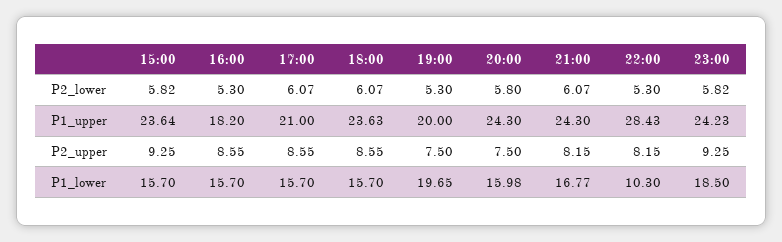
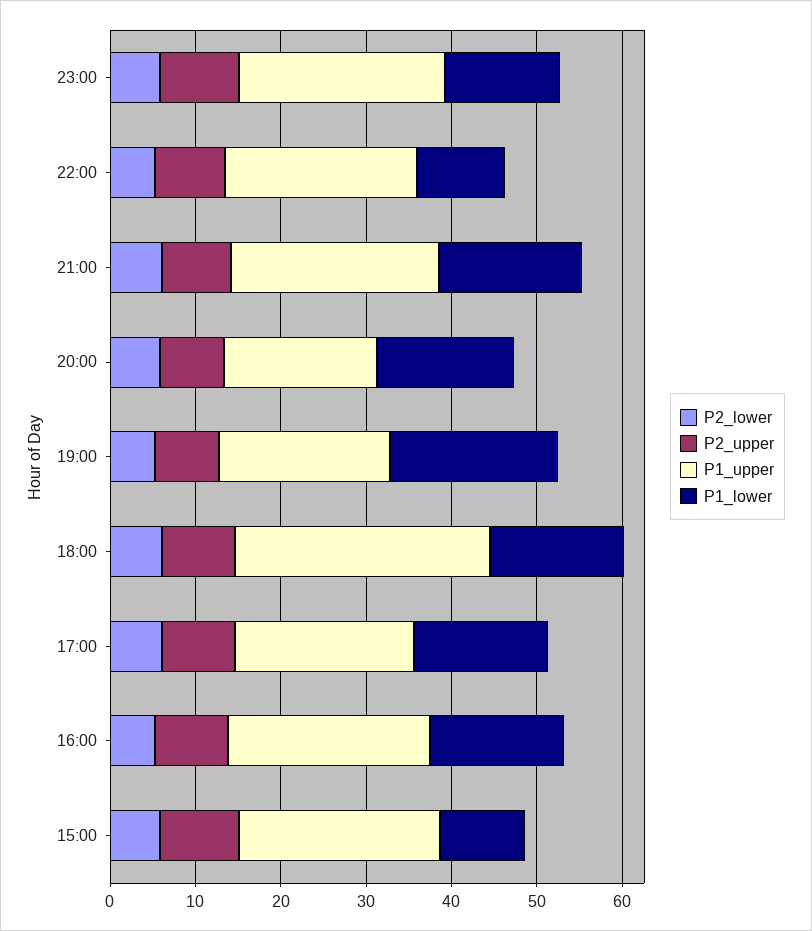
P1_upper, 16:00: 18.2 -> 24
P1_upper, 18:00: 23.63 -> 30
P1_upper, 20:00: 24.3 -> 18
P1_upper, 22:00: 28.43 -> 22
P1_lower, 15:00: 15.7 -> 10
P1_lower, 23:00: 18.5 -> 14

